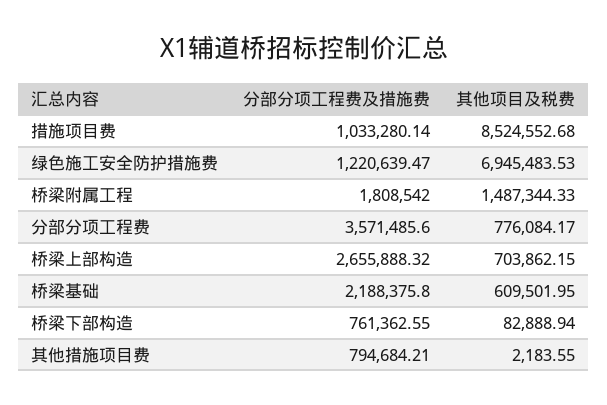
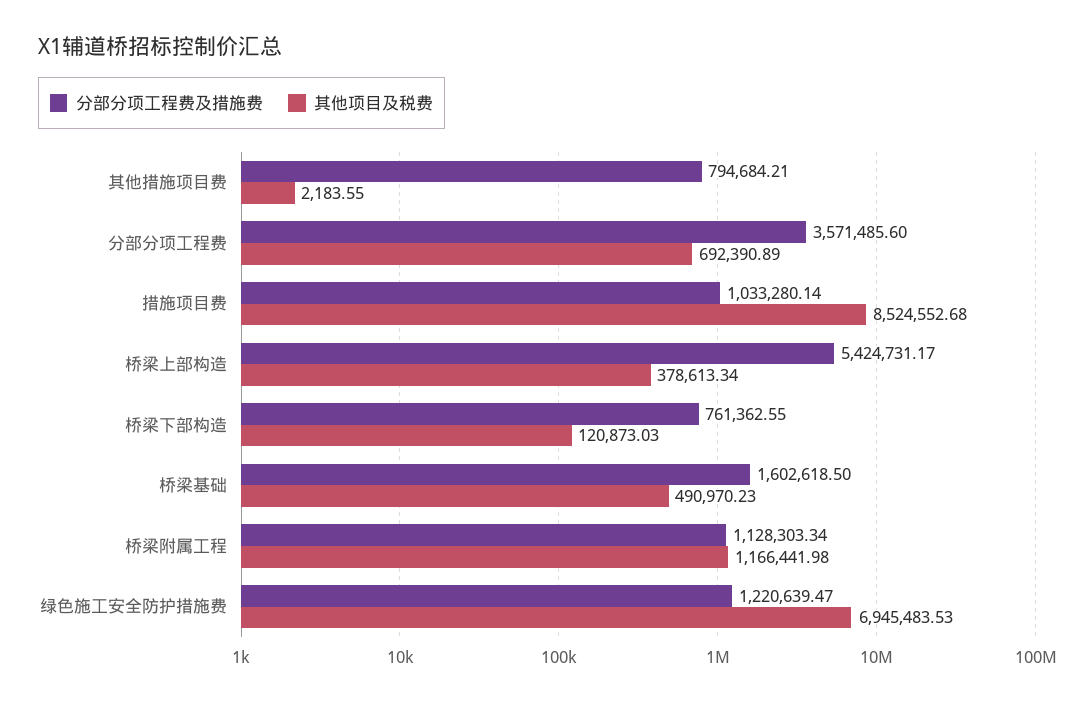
分部分项工程费及措施费, 桥梁附属工程: 1808542 -> 1128303.34
其他项目及税费, 桥梁附属工程: 1487344.33 -> 1166441.98
其他项目及税费, 分部分项工程费: 776084.17 -> 692390.89
分部分项工程费及措施费, 桥梁上部构造: 2655888.32 -> 5424731.17
其他项目及税费, 桥梁上部构造: 703862.15 -> 378613.34
分部分项工程费及措施费, 桥梁基础: 2188375.8 -> 1602618.5
其他项目及税费, 桥梁基础: 609501.95 -> 490970.23
其他项目及税费, 桥梁下部构造: 82888.94 -> 120873.03

